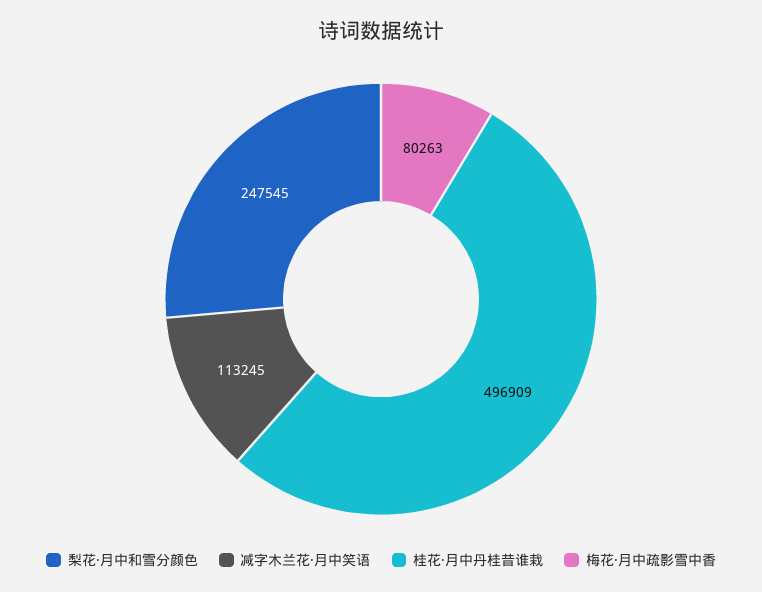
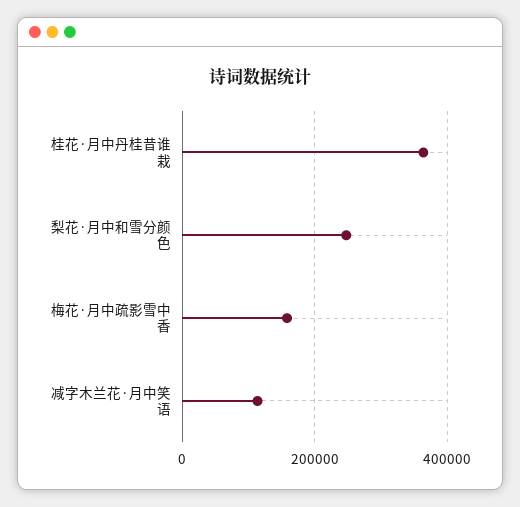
桂花·月中丹桂昔谁栽: 496909 -> 360000
梅花·月中疏影雪中香: 80263 -> 160000

